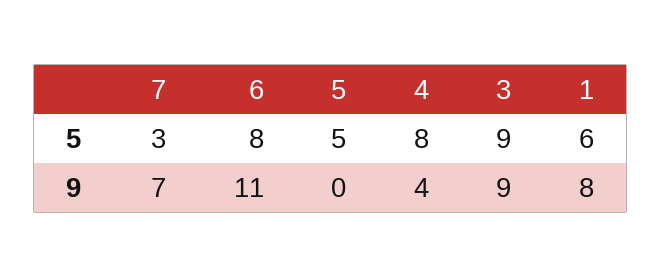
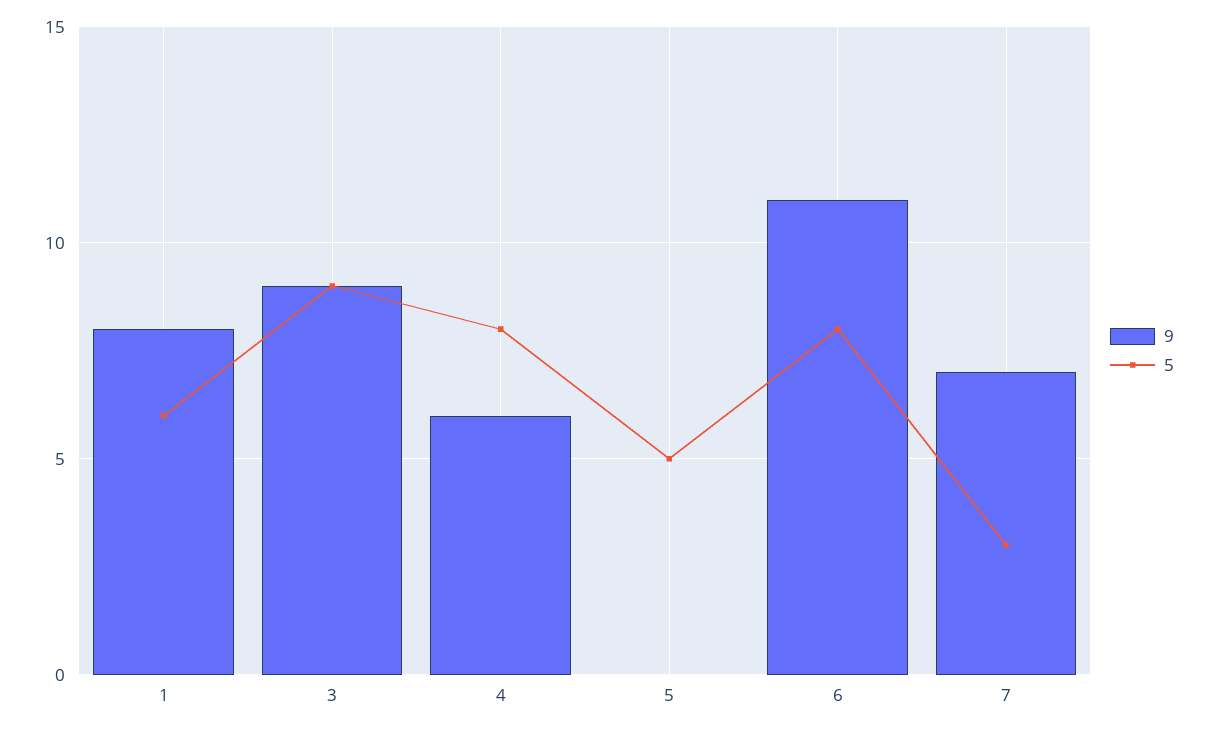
9, 4: 4 -> 6

